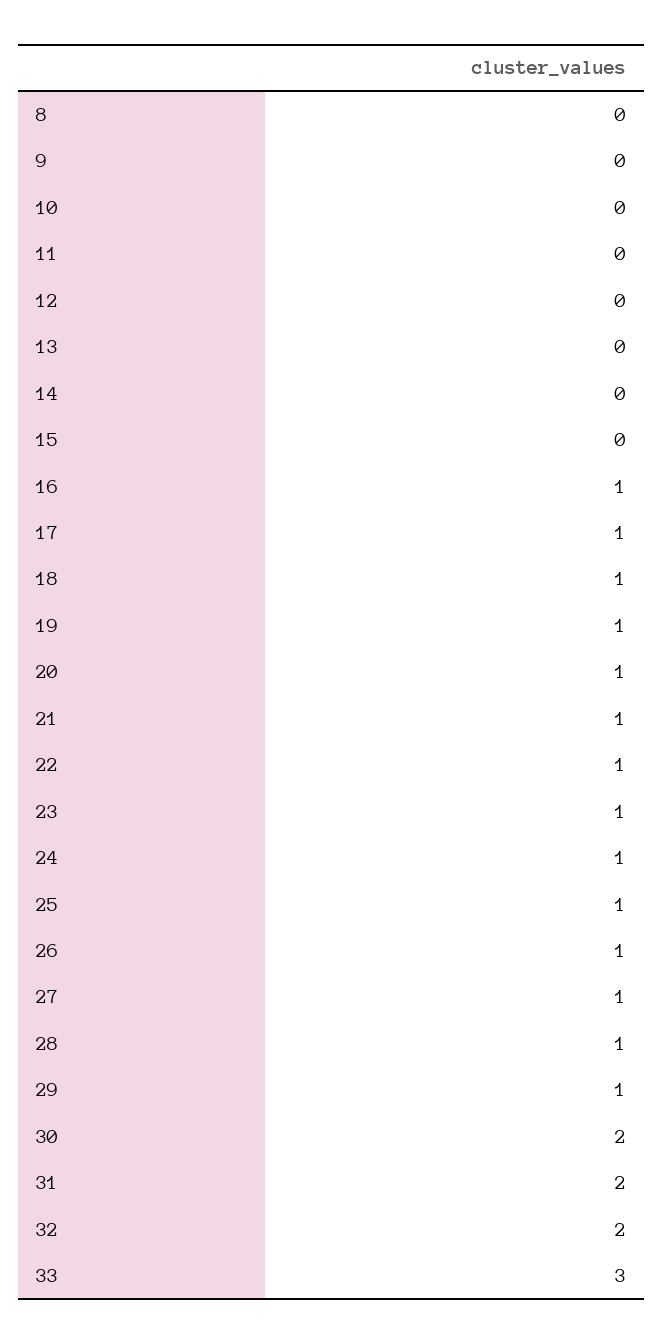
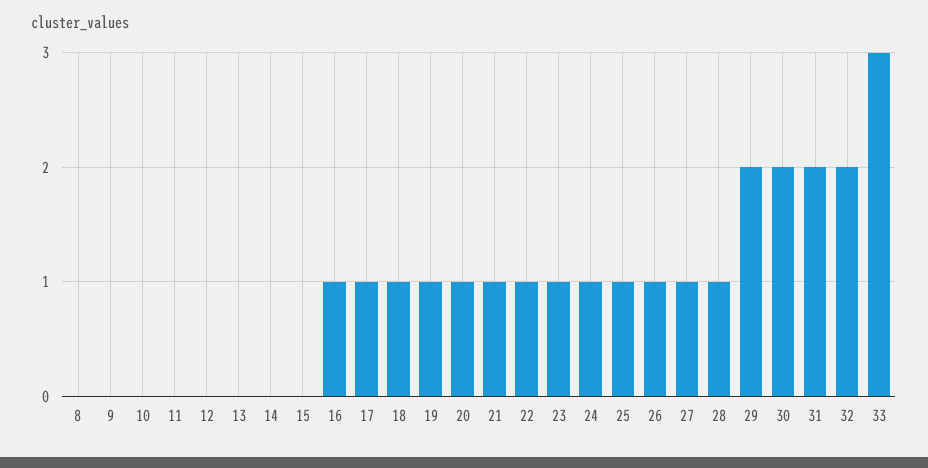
29: 1 -> 2

